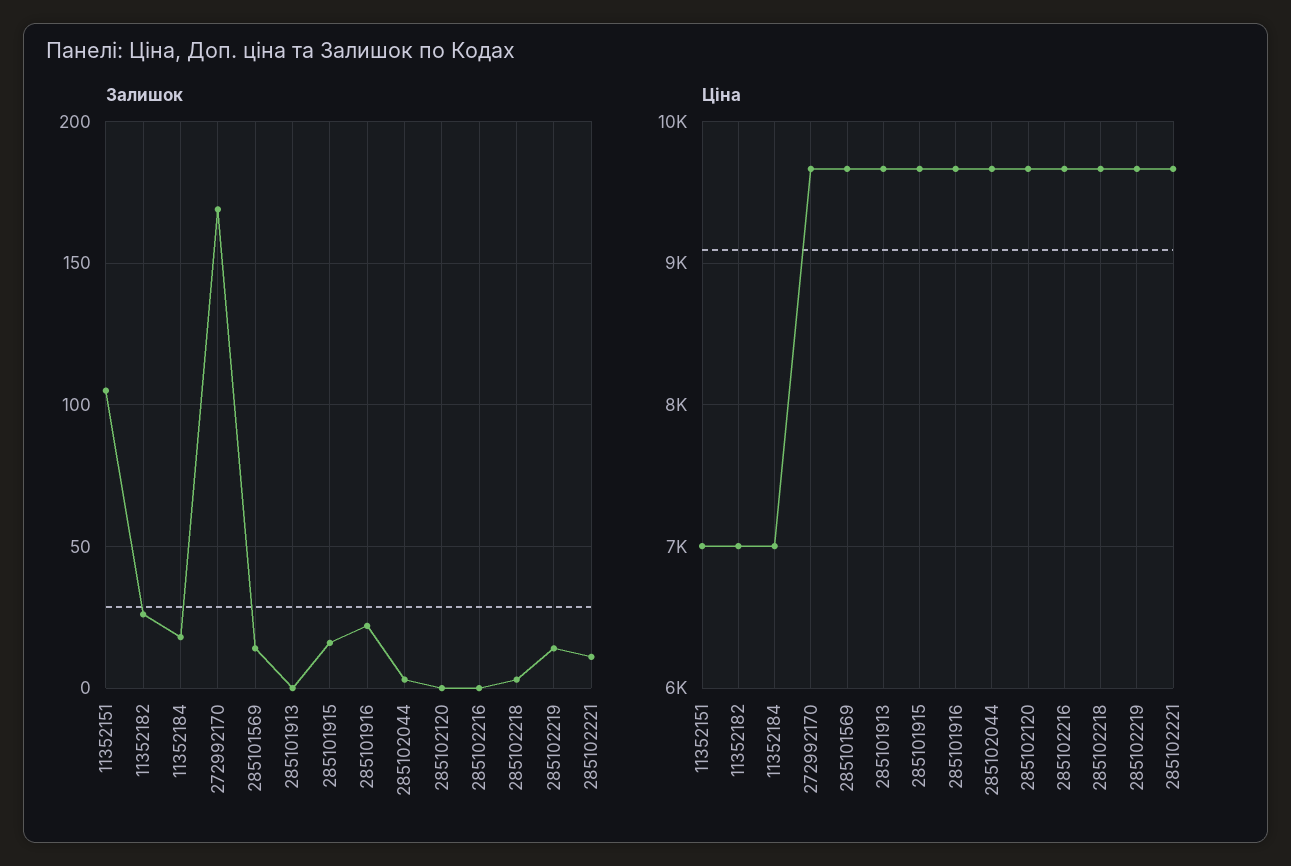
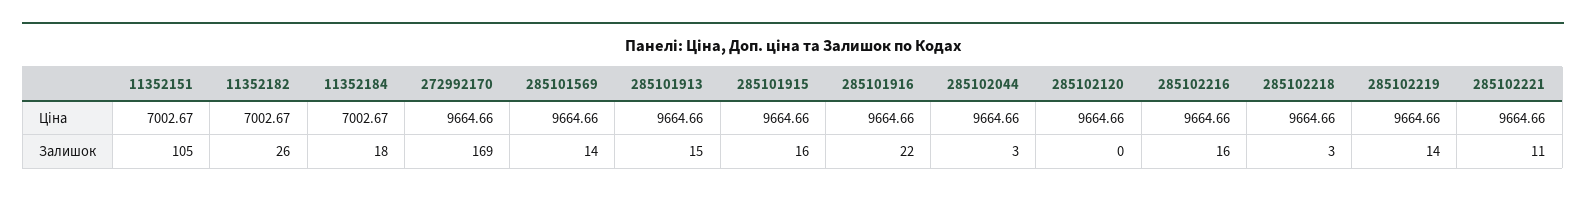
Залишок, 285101913: 0 -> 15
Залишок, 285102216: 0 -> 16

